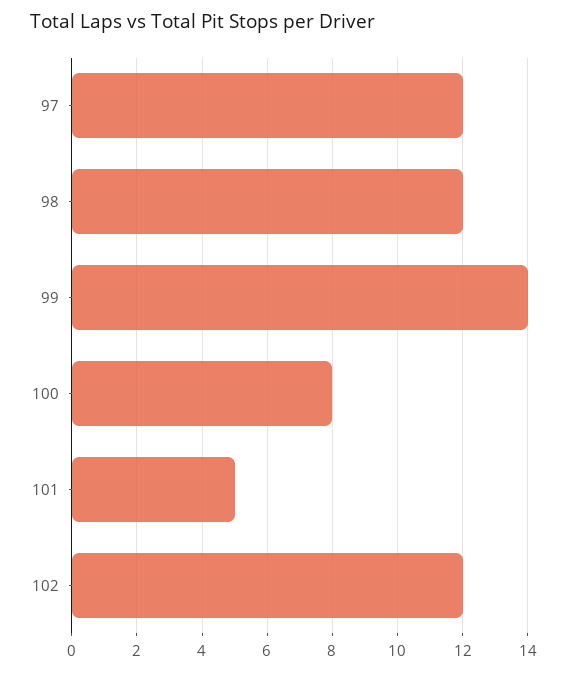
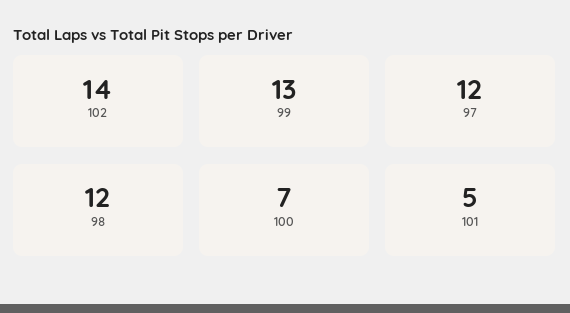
99: 14 -> 13
100: 8 -> 7
102: 12 -> 14

